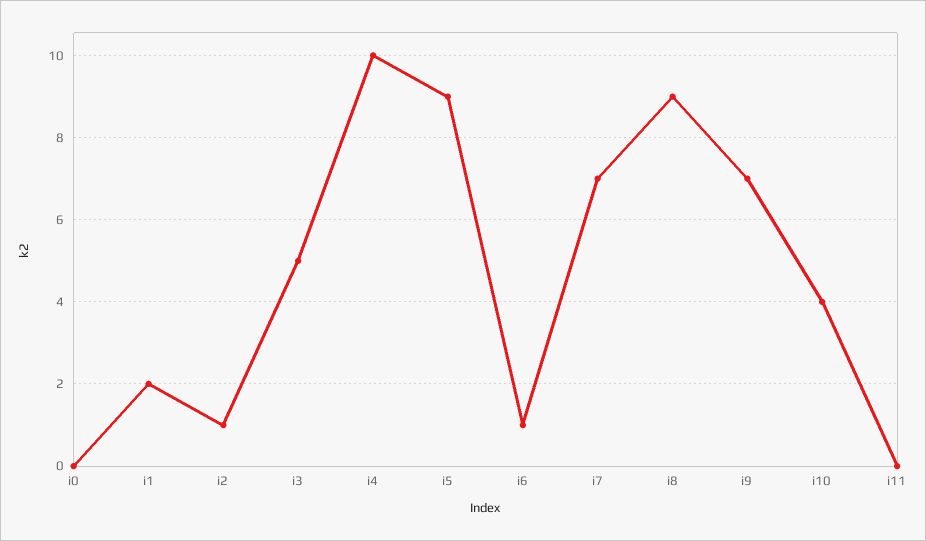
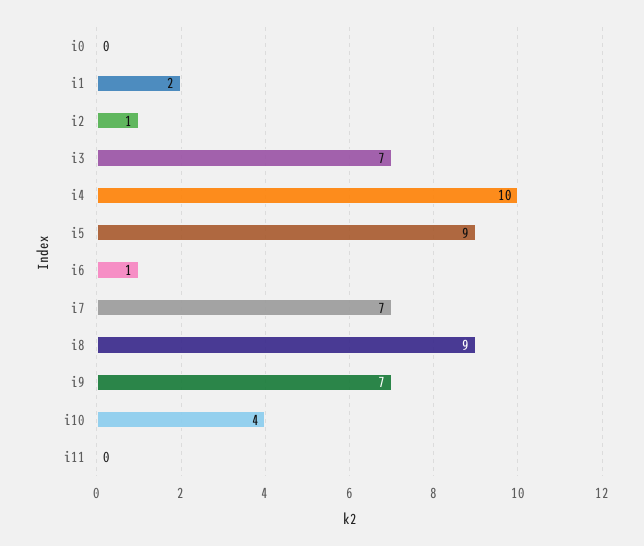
i3: 5 -> 7

